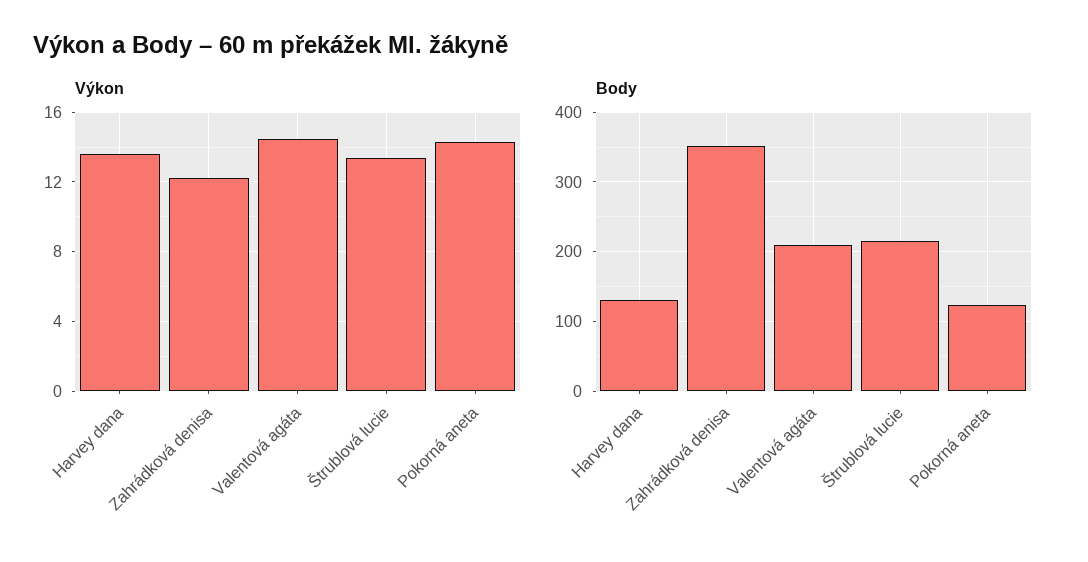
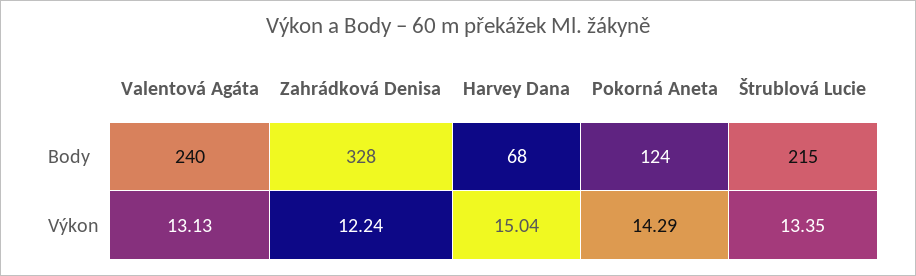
Výkon, Harvey dana: 13.5 -> 15.04
Výkon, Valentová agáta: 14.5 -> 13.13
Body, Harvey dana: 130 -> 68
Body, Zahrádková denisa: 350 -> 328
Body, Valentová agáta: 210 -> 240

